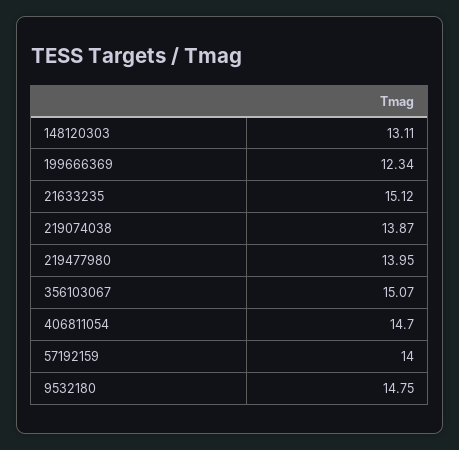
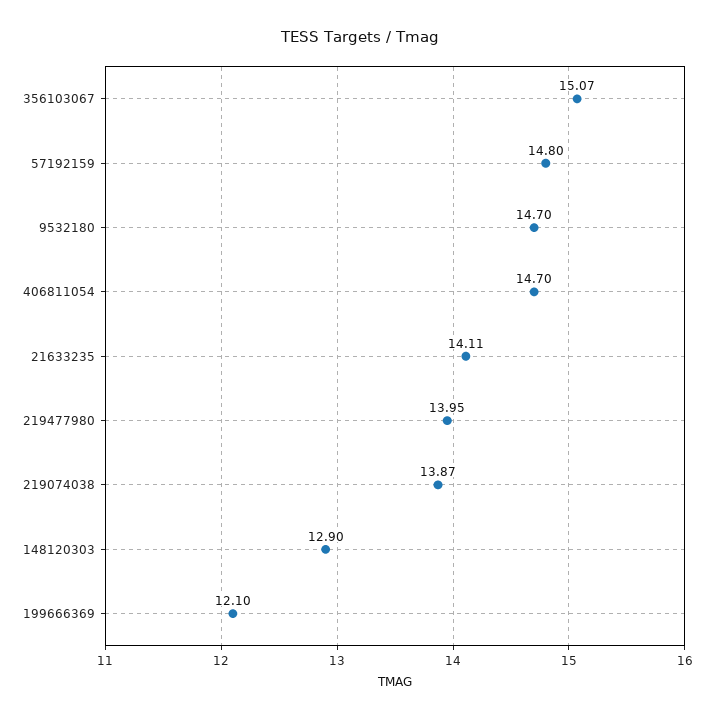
148120303: 13.11 -> 12.9
199666369: 12.34 -> 12.1
21633235: 15.12 -> 14.11
57192159: 14 -> 14.8
9532180: 14.75 -> 14.7

